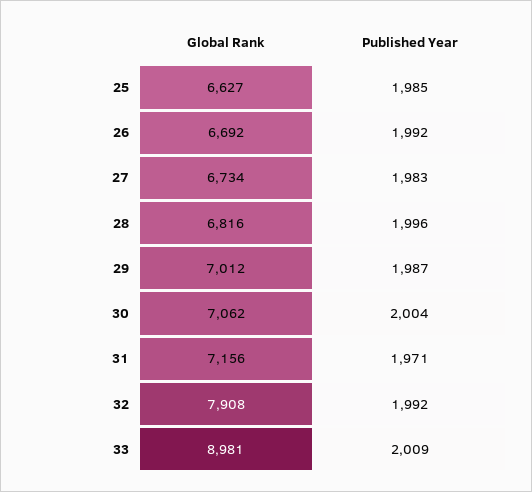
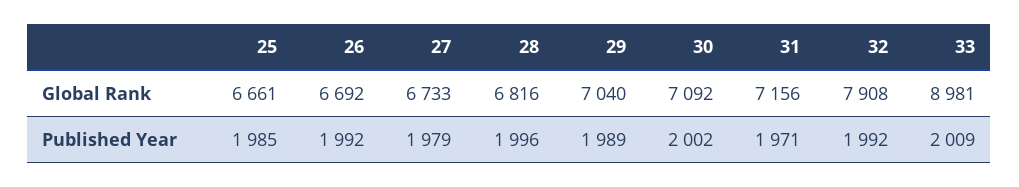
Global Rank, 25: 6627 -> 6661
Global Rank, 27: 6734 -> 6733
Published Year, 27: 1983 -> 1979
Global Rank, 29: 7012 -> 7040
Published Year, 29: 1987 -> 1989
Global Rank, 30: 7062 -> 7092
Published Year, 30: 2004 -> 2002

